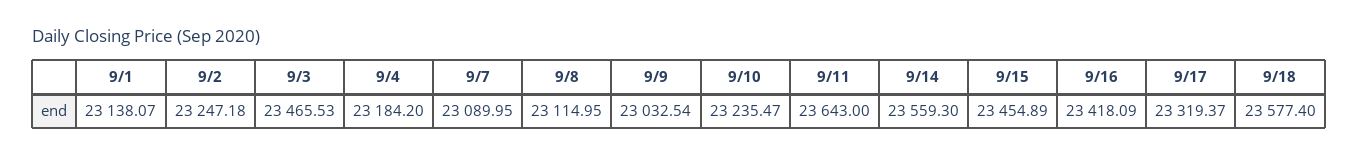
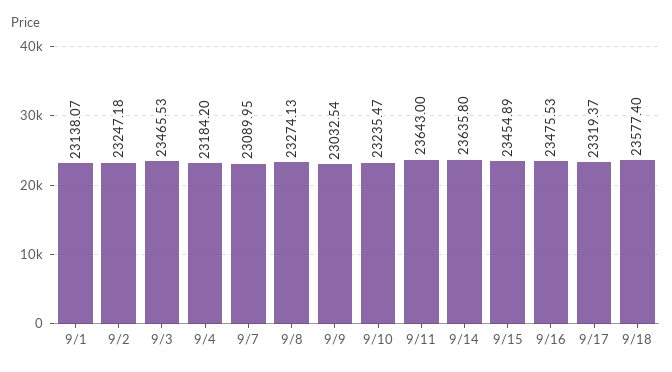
9/8: 23114.95 -> 23274.13
9/14: 23559.3 -> 23635.8
9/16: 23418.09 -> 23475.53

